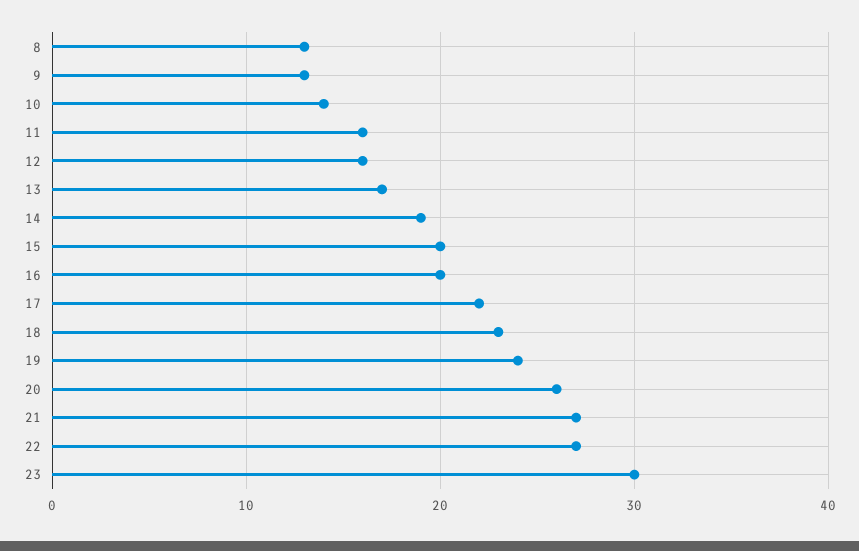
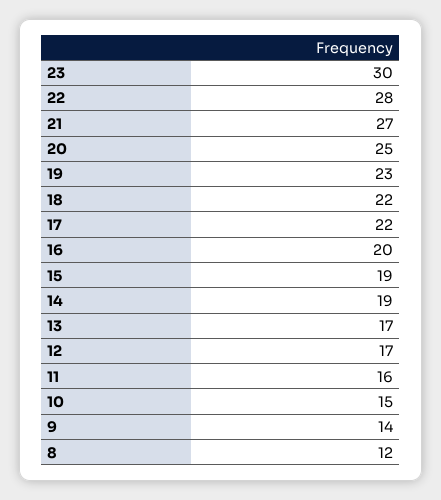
8: 13 -> 12
9: 13 -> 14
10: 14 -> 15
12: 16 -> 17
15: 20 -> 19
18: 23 -> 22
19: 24 -> 23
20: 26 -> 25
22: 27 -> 28

